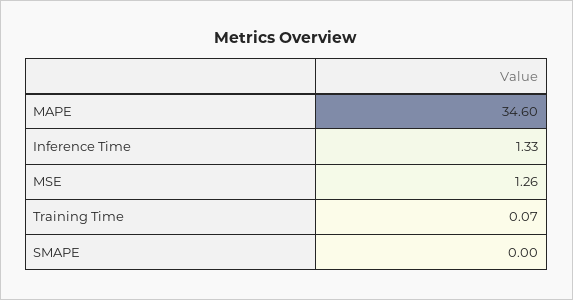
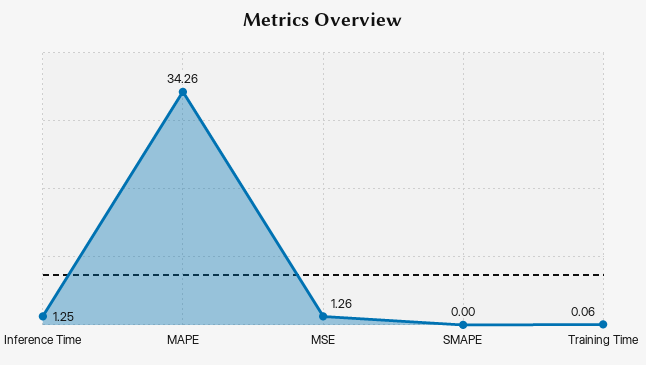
MAPE: 34.6 -> 34.26
Inference Time: 1.33 -> 1.25
Training Time: 0.07 -> 0.06

